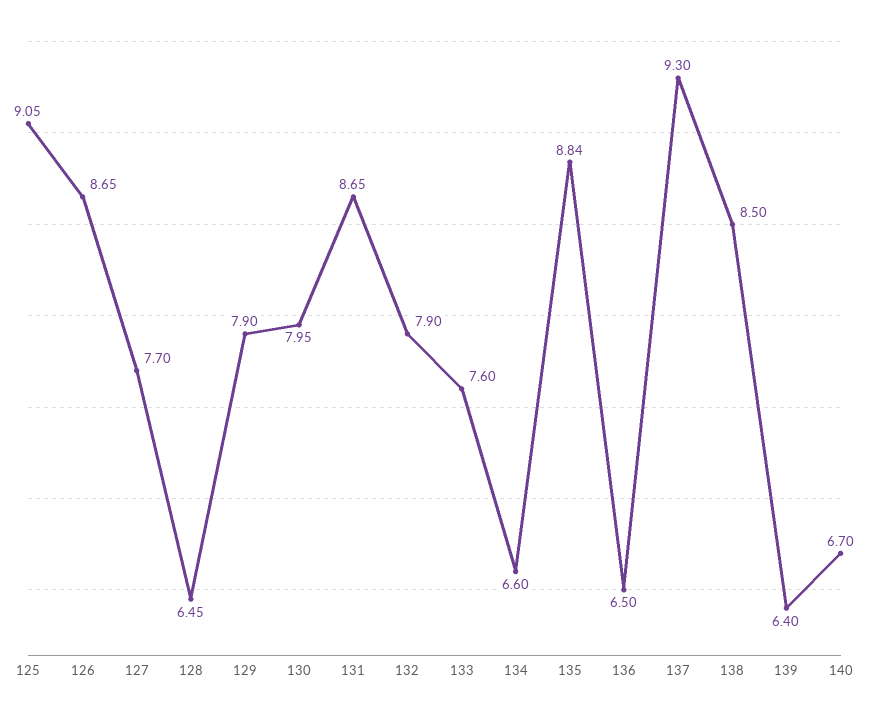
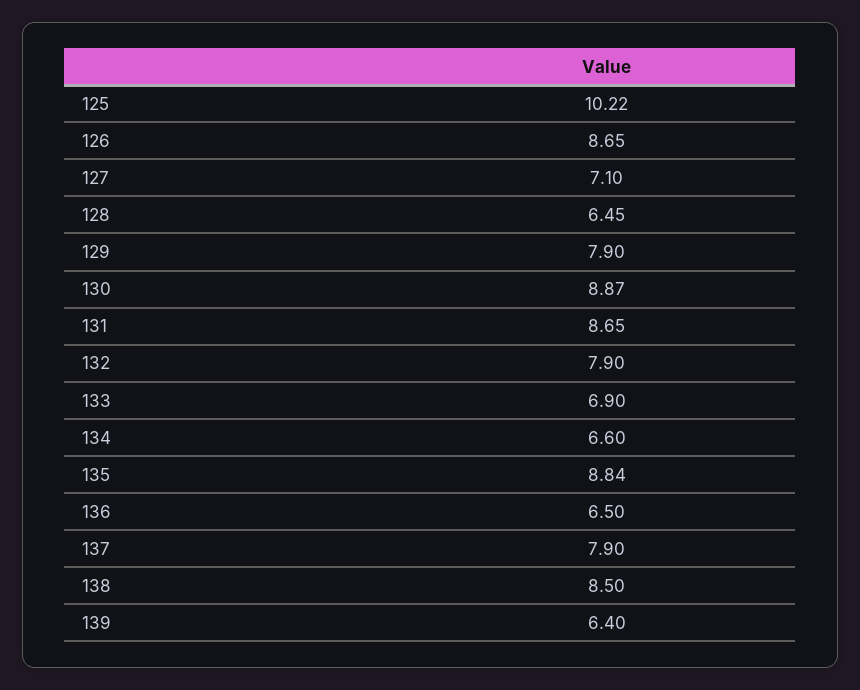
125: 9.05 -> 10.22
127: 7.7 -> 7.1
130: 7.95 -> 8.87
133: 7.6 -> 6.9
137: 9.3 -> 7.9
140: 6.7 -> none

